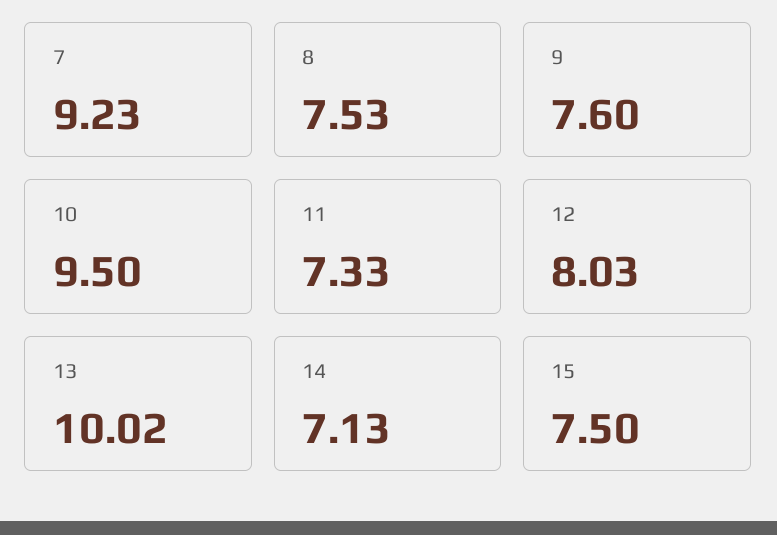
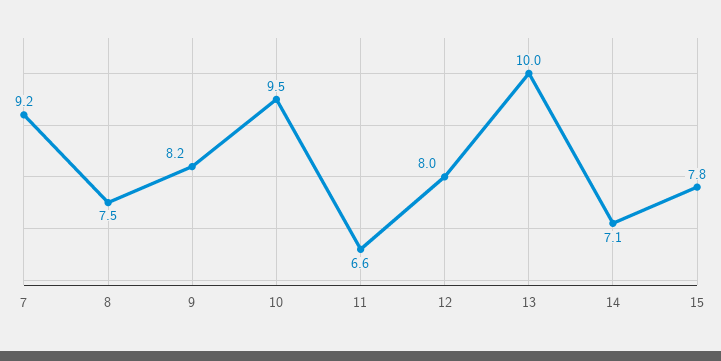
9: 7.6 -> 8.2
11: 7.33 -> 6.6
15: 7.5 -> 7.8

